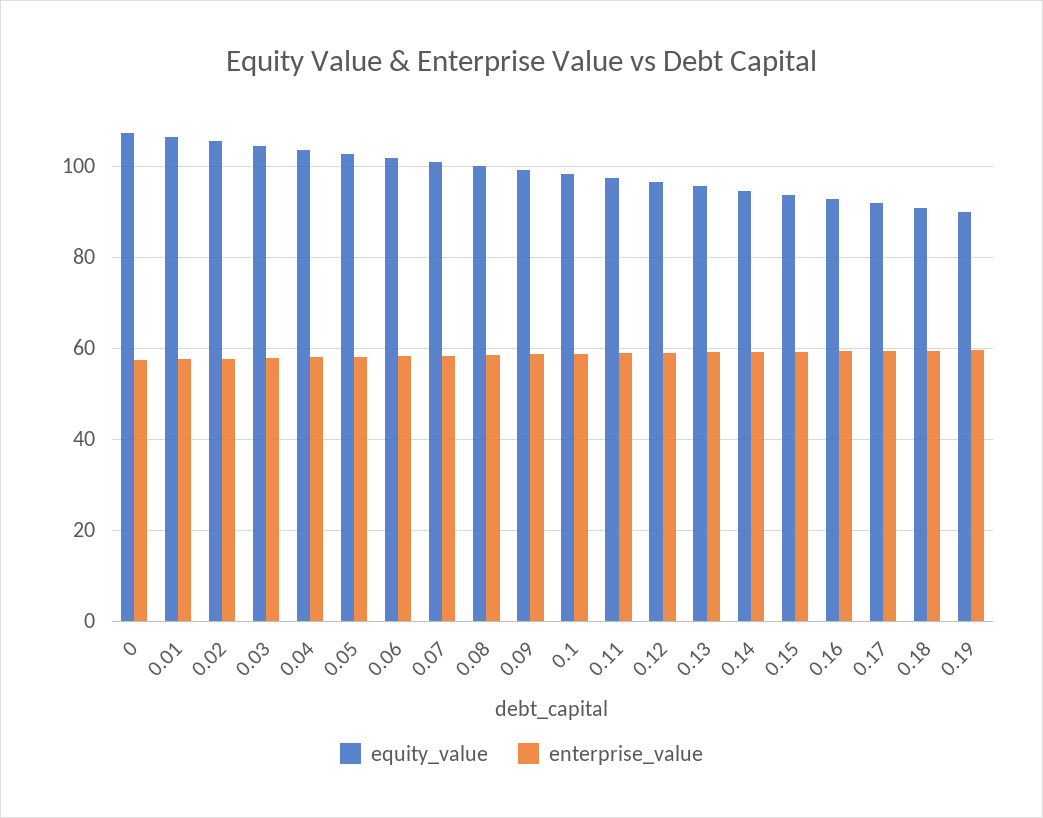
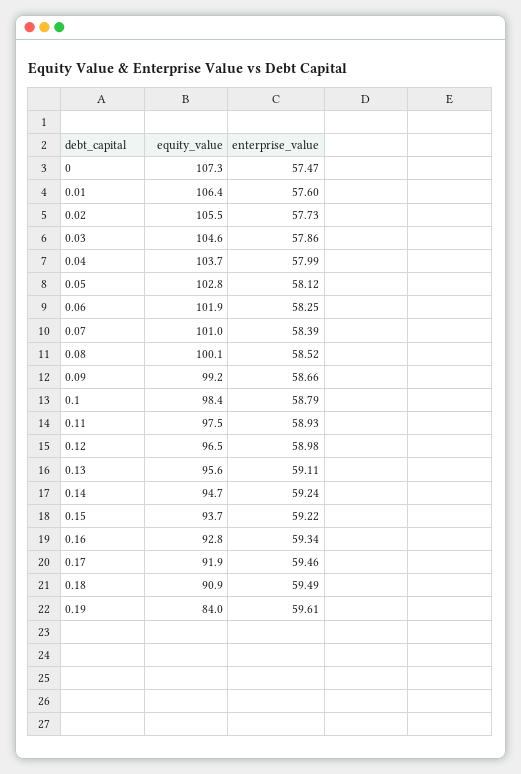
equity_value, 0.19: 90 -> 84

